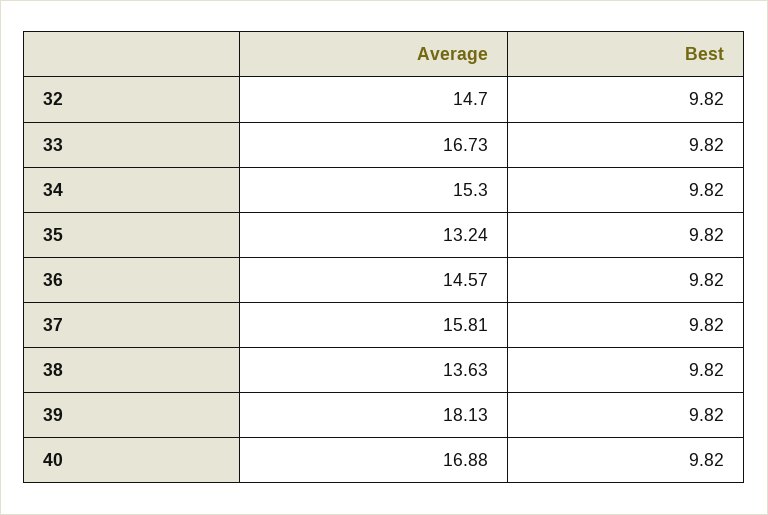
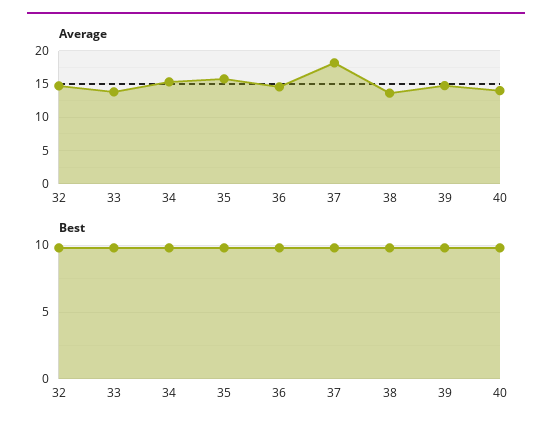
Average, 33: 16.73 -> 14
Average, 35: 13.24 -> 16
Average, 37: 15.81 -> 18
Average, 39: 18.13 -> 15
Average, 40: 16.88 -> 14

